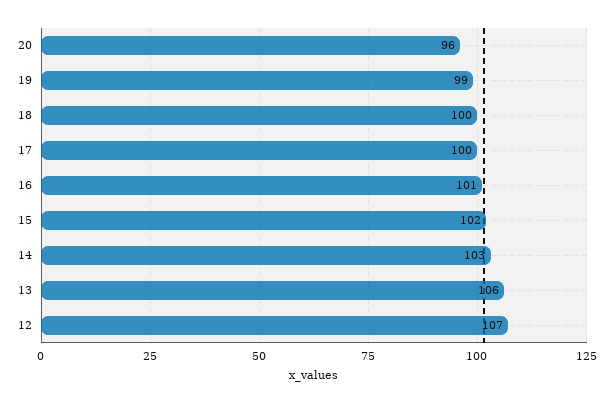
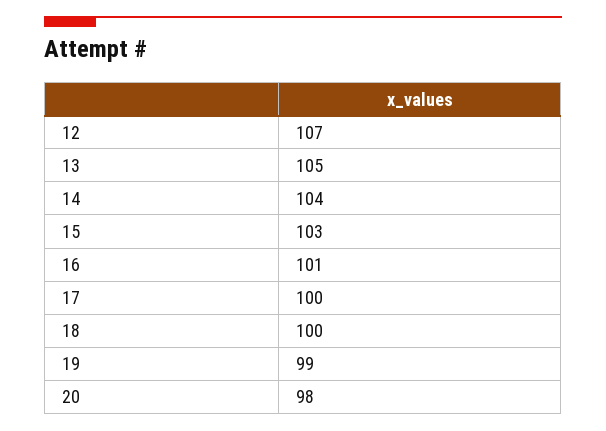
20: 96 -> 98
15: 102 -> 103
14: 103 -> 104
13: 106 -> 105

